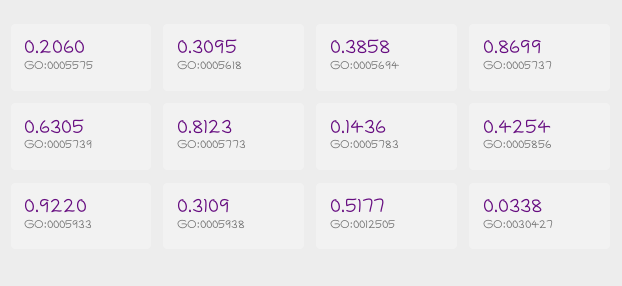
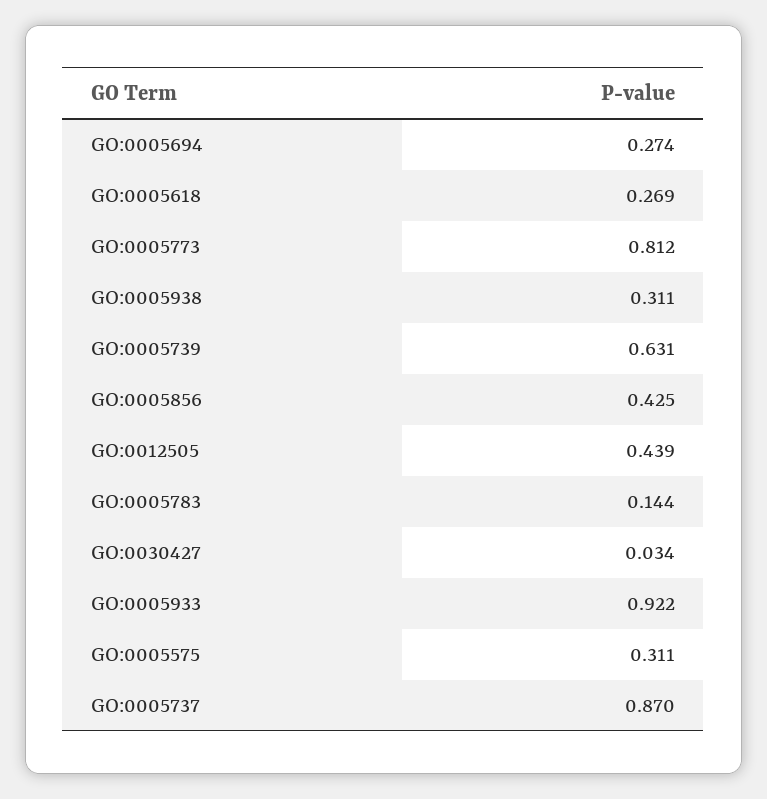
GO:0005575: 0.206 -> 0.311
GO:0005618: 0.3095 -> 0.269
GO:0005694: 0.3858 -> 0.274
GO:0012505: 0.5177 -> 0.439

